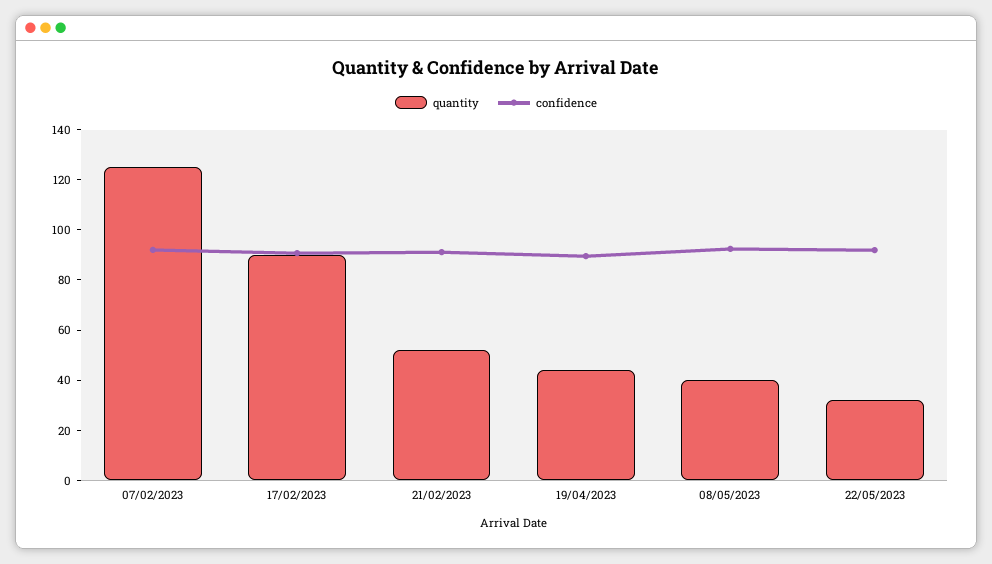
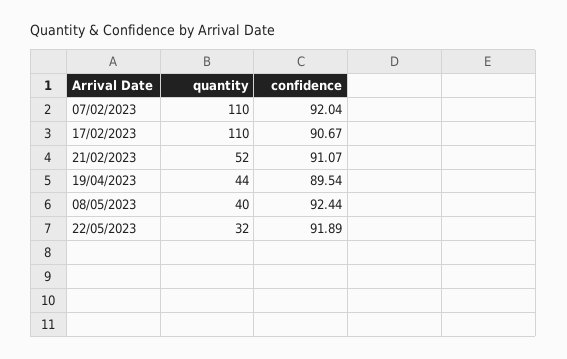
quantity, 07/02/2023: 125 -> 110
quantity, 17/02/2023: 90 -> 110

